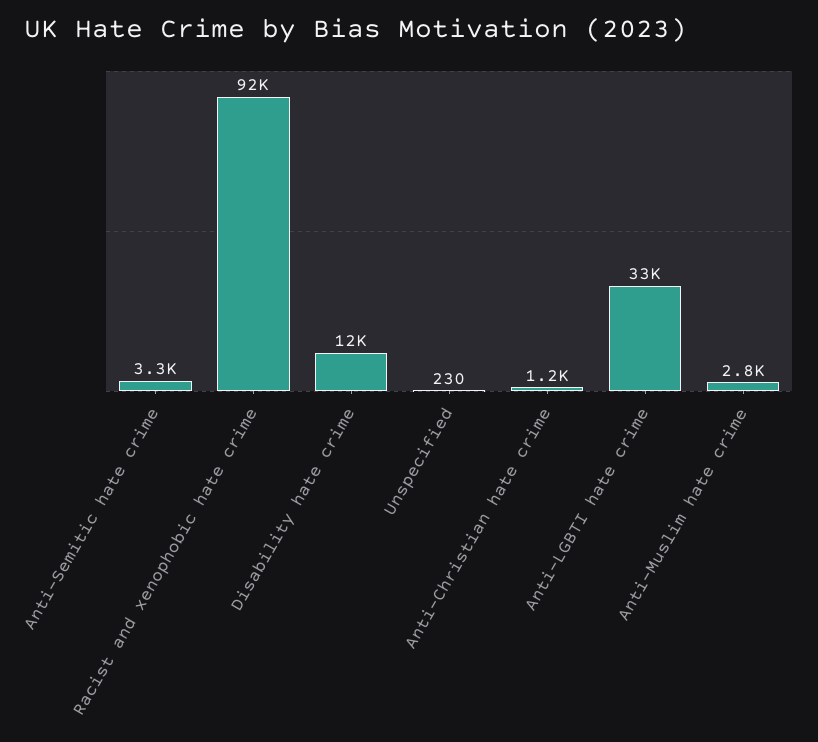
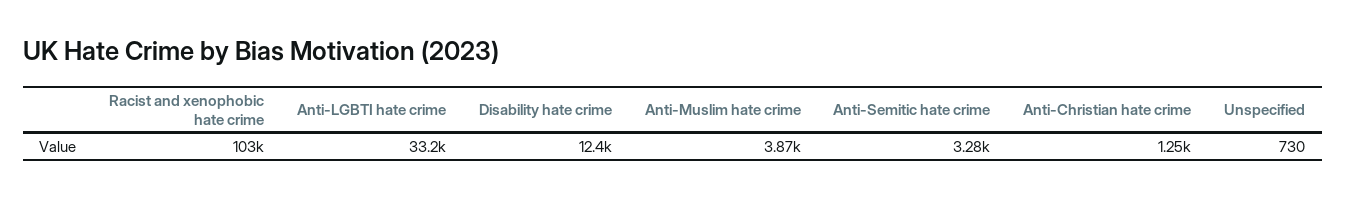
Racist and xenophobic hate crime: 92000 -> 103000
Unspecified: 230 -> 730
Anti-Muslim hate crime: 2800 -> 3870

